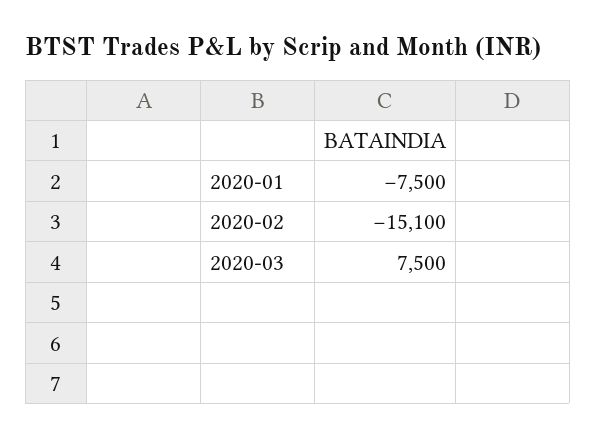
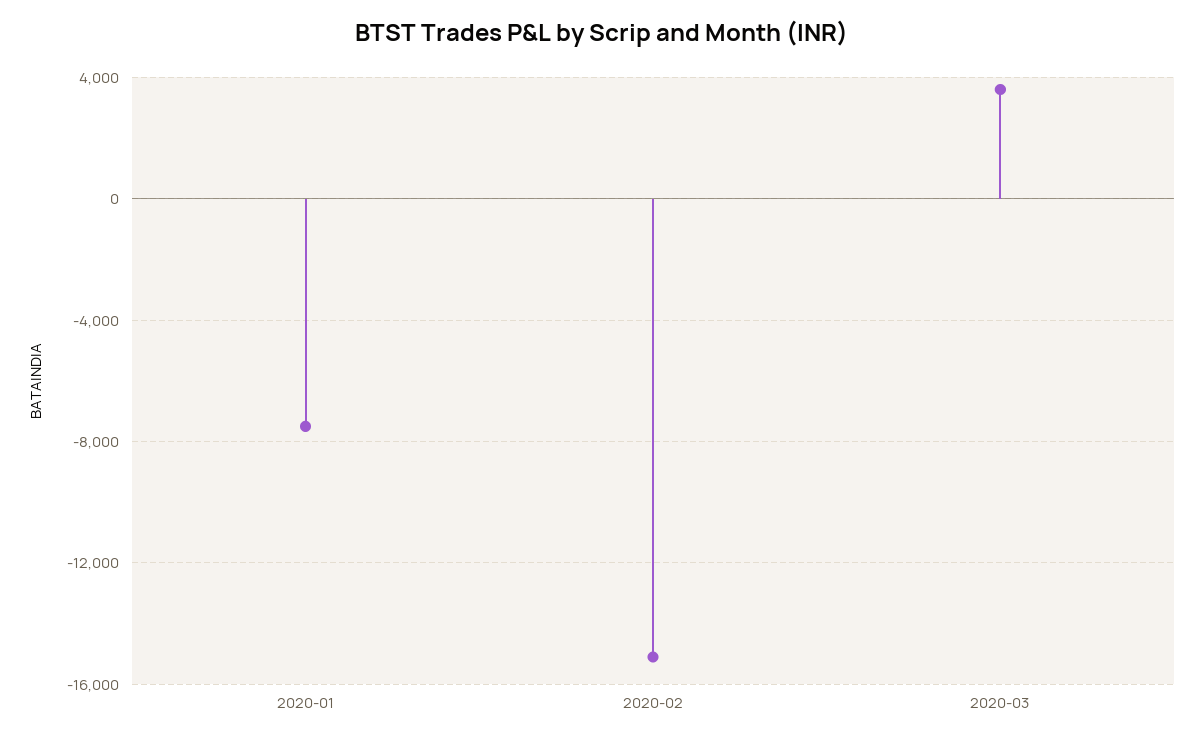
2020-03: 7500 -> 3500

